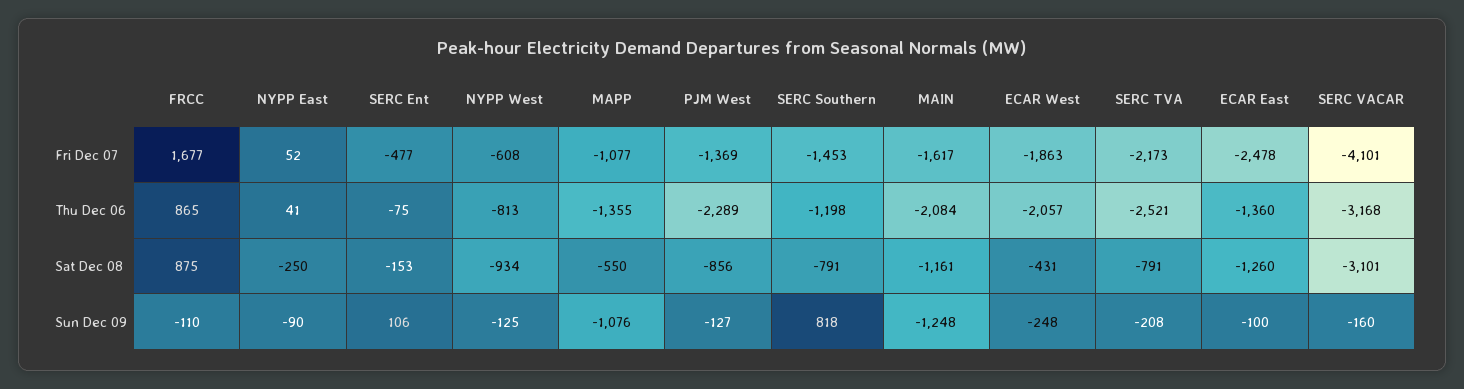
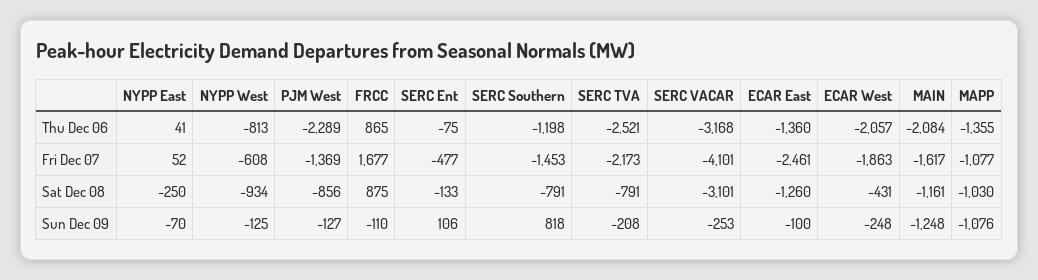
ECAR East, Fri Dec 07: -2478 -> -2461
SERC Ent, Sat Dec 08: -153 -> -133
MAPP, Sat Dec 08: -550 -> -1030
NYPP East, Sun Dec 09: -90 -> -70
SERC VACAR, Sun Dec 09: -160 -> -253

